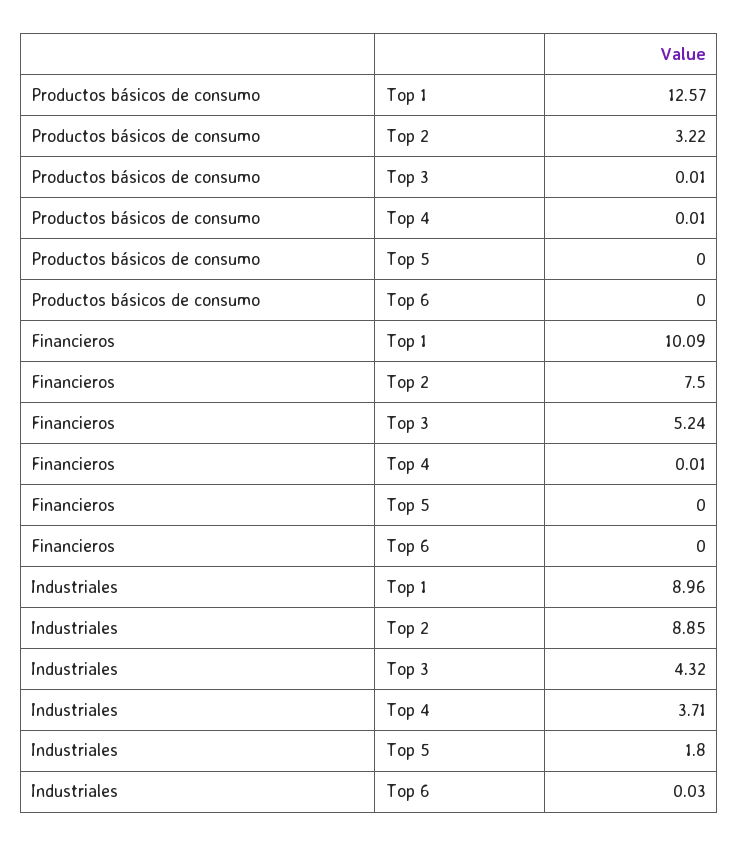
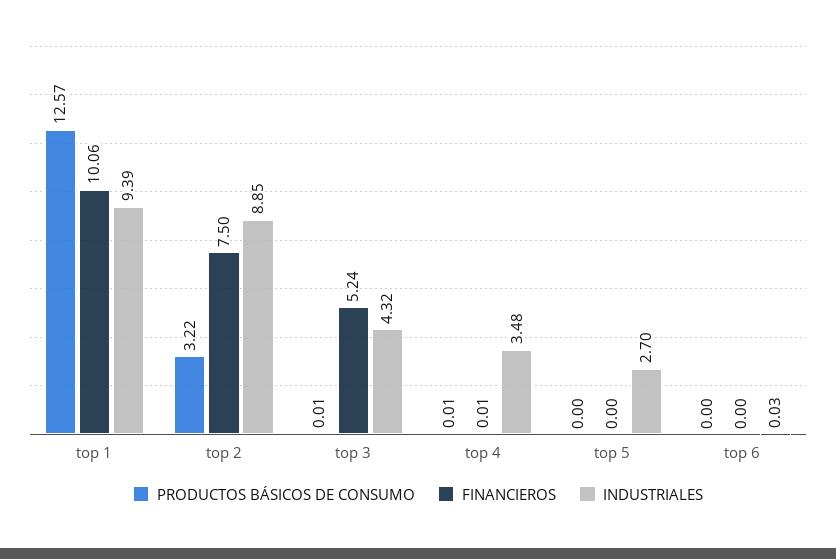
Financieros, Top 1: 10.09 -> 10.06
Industriales, Top 1: 8.96 -> 9.39
Industriales, Top 4: 3.71 -> 3.48
Industriales, Top 5: 1.8 -> 2.7

